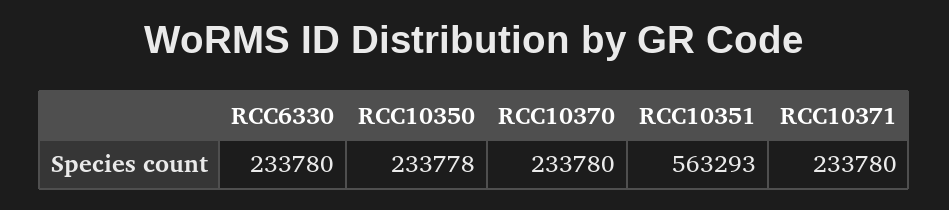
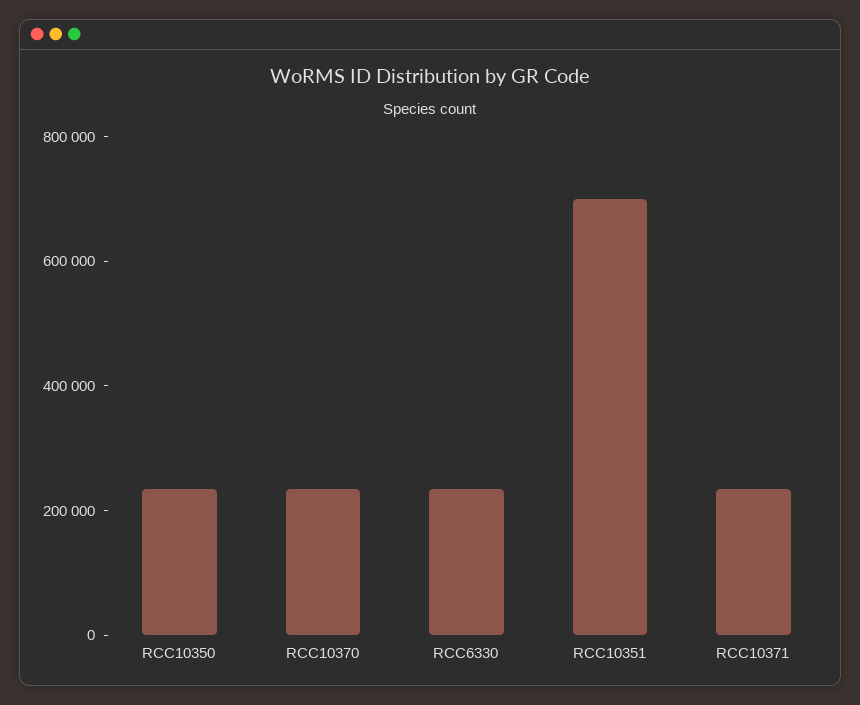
RCC10351: 563293 -> 700000

